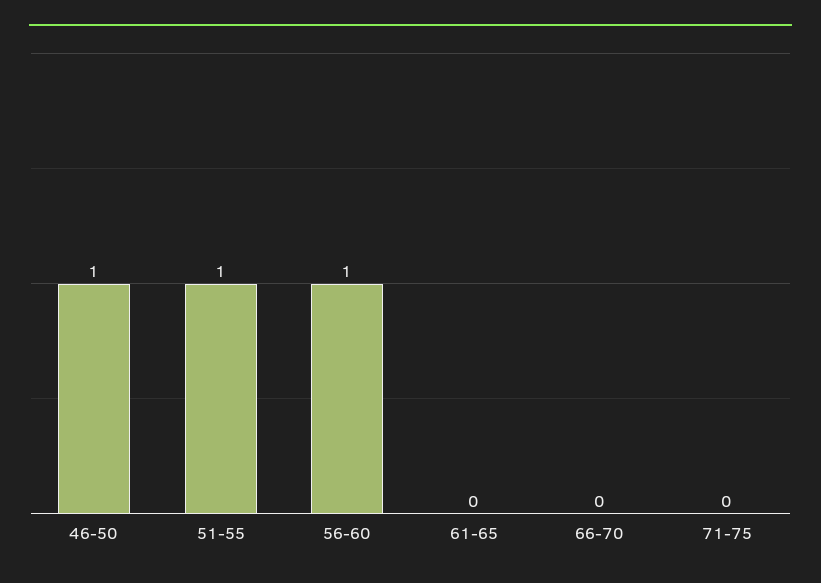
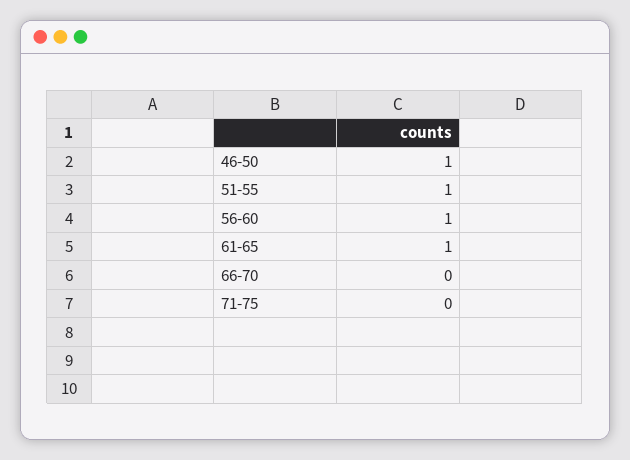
61-65: 0 -> 1

